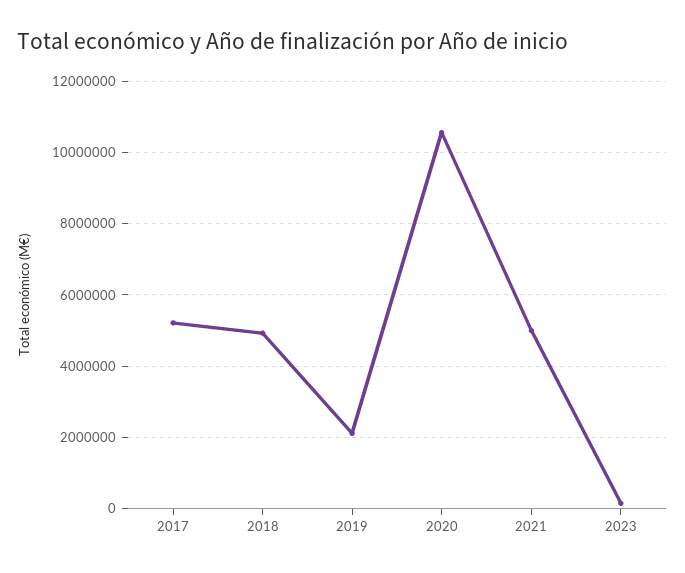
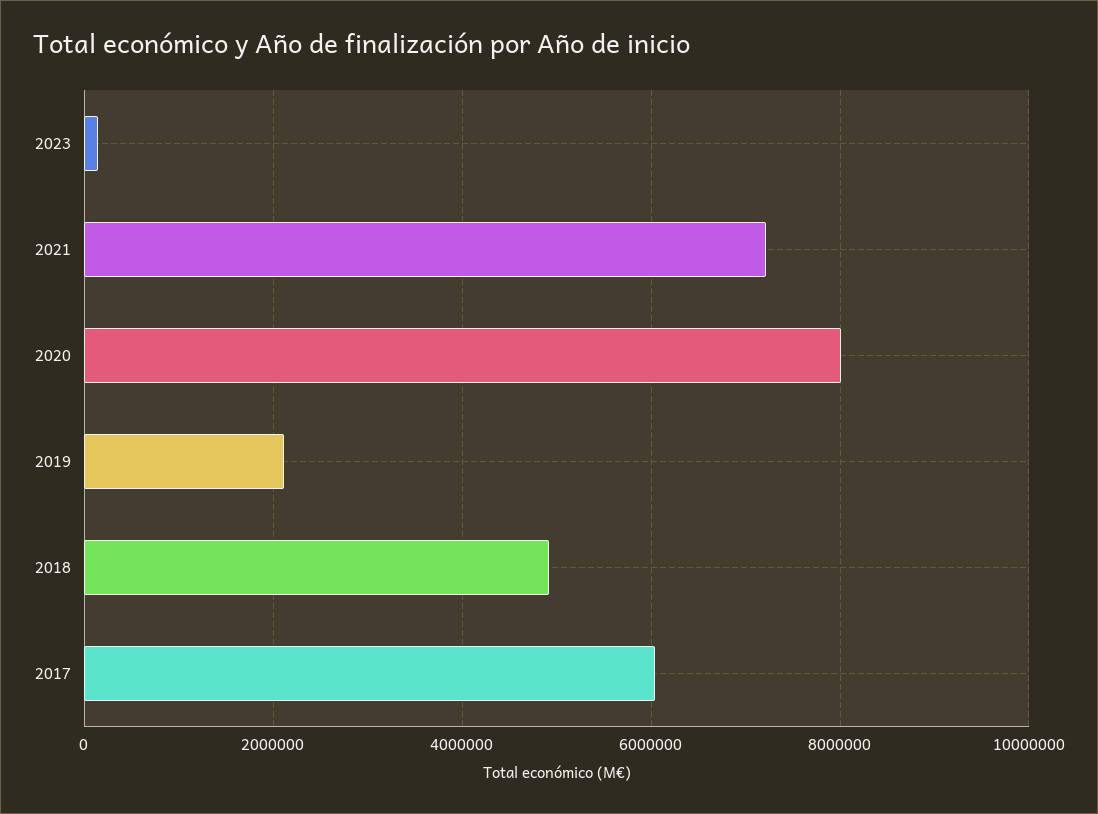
2017: 5200000 -> 6000000
2020: 10600000 -> 8000000
2021: 5000000 -> 7200000

